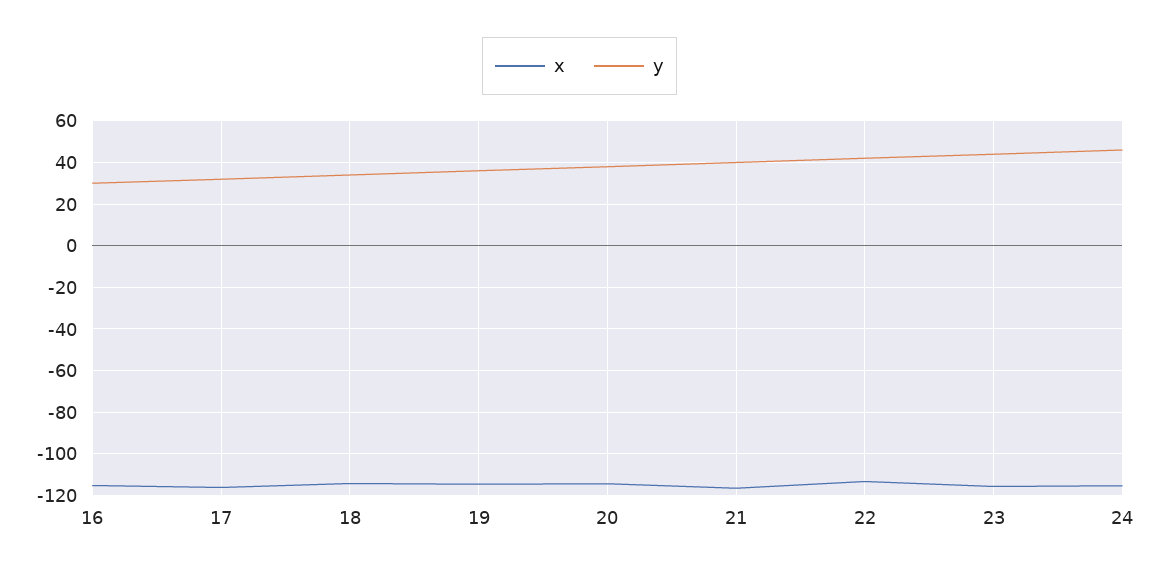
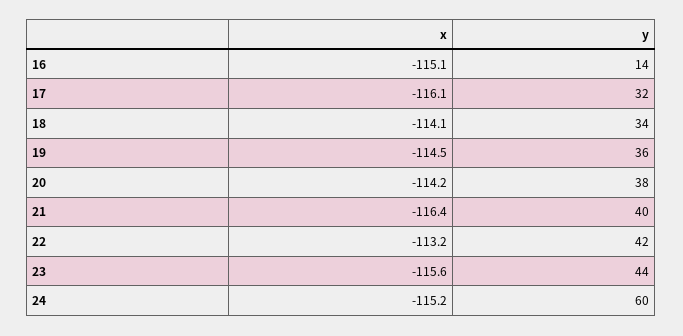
y, 16: 30 -> 14
y, 24: 45 -> 60

